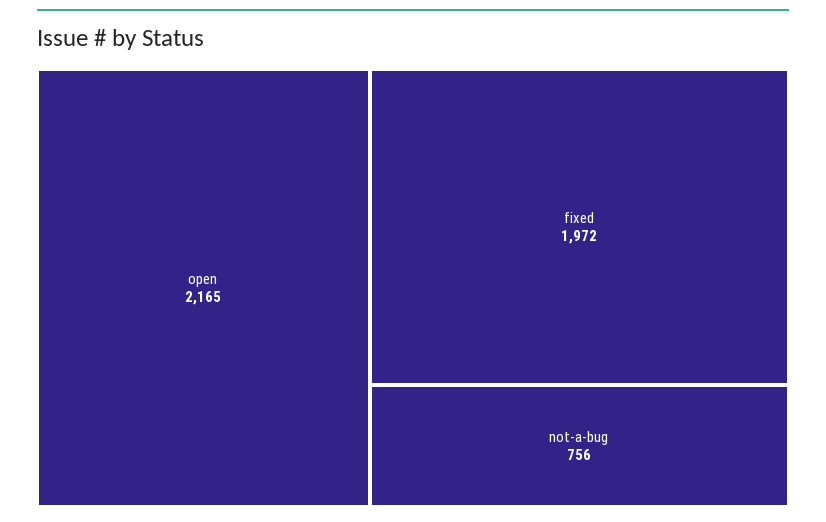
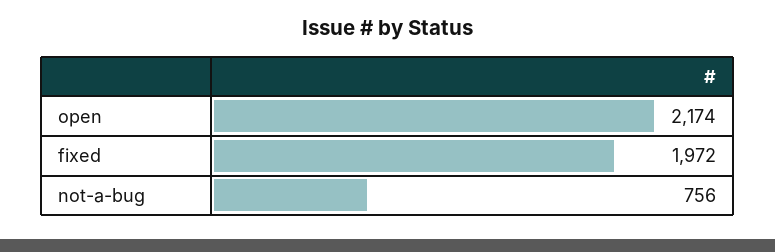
open: 2165 -> 2174

